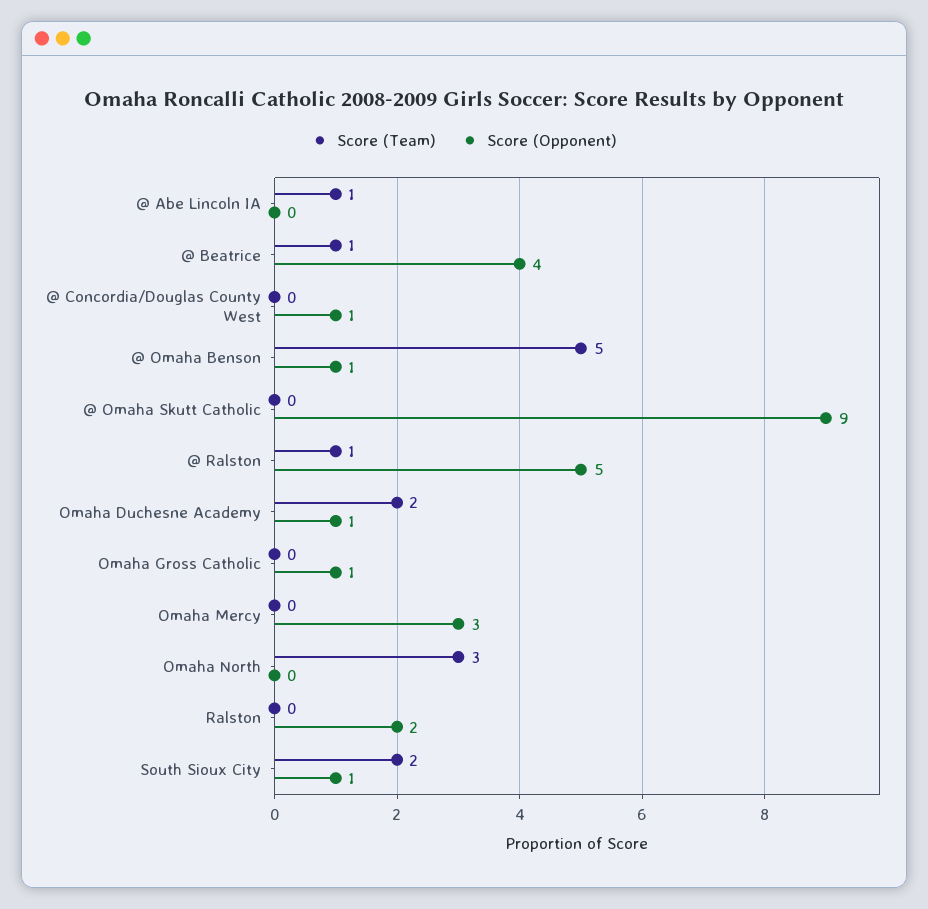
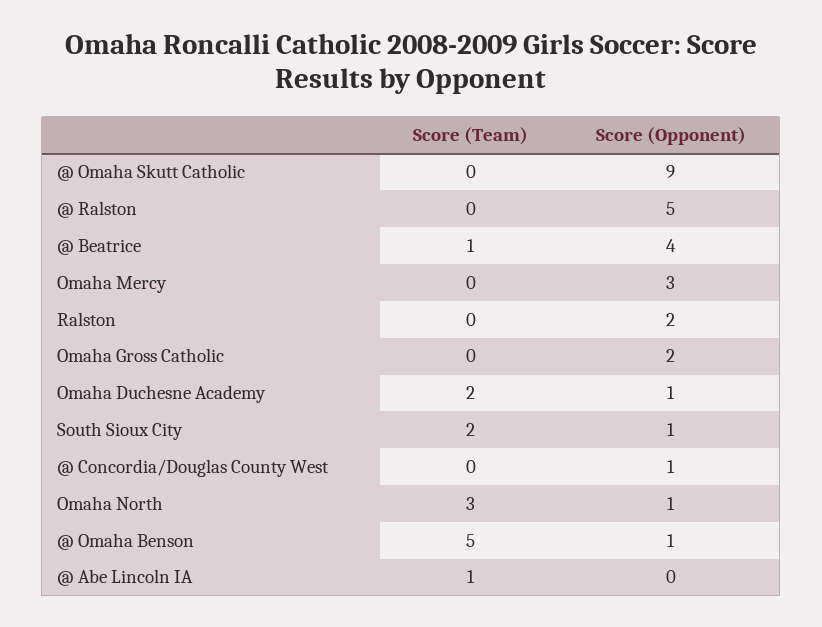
Score (Team), @ Ralston: 1 -> 0
Score (Opponent), Omaha Gross Catholic: 1 -> 2
Score (Opponent), Omaha North: 0 -> 1

